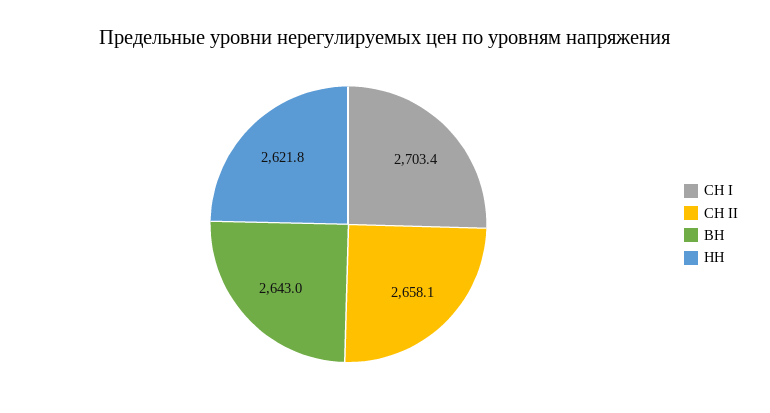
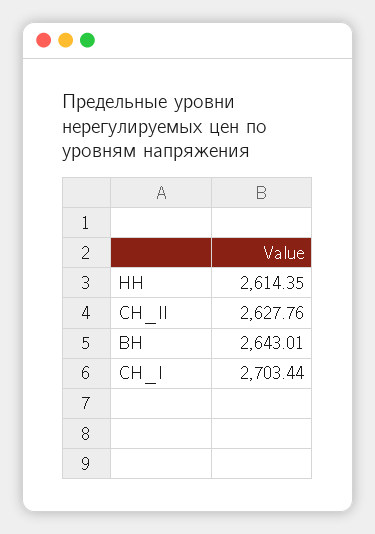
СН II: 2658.1 -> 2627.76
НН: 2621.8 -> 2614.35

